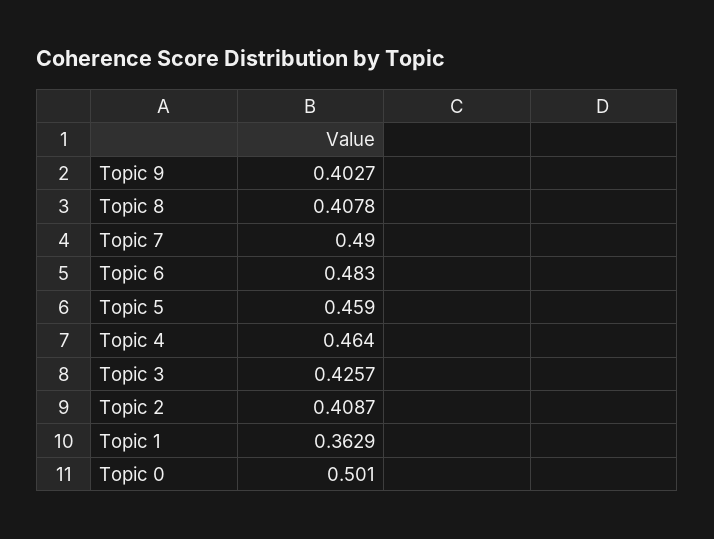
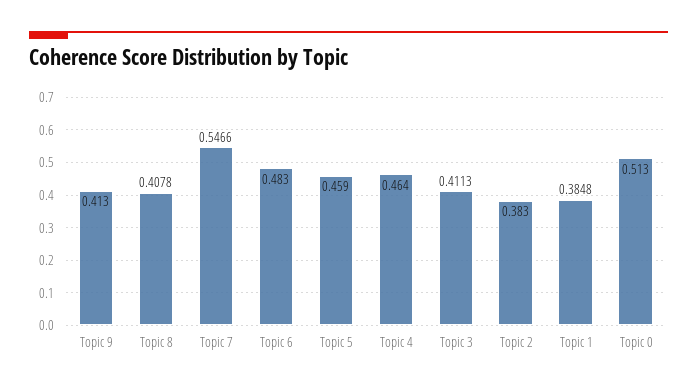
Topic 9: 0.4027 -> 0.413
Topic 7: 0.49 -> 0.5466
Topic 3: 0.4257 -> 0.4113
Topic 2: 0.4087 -> 0.383
Topic 1: 0.3629 -> 0.3848
Topic 0: 0.501 -> 0.513

